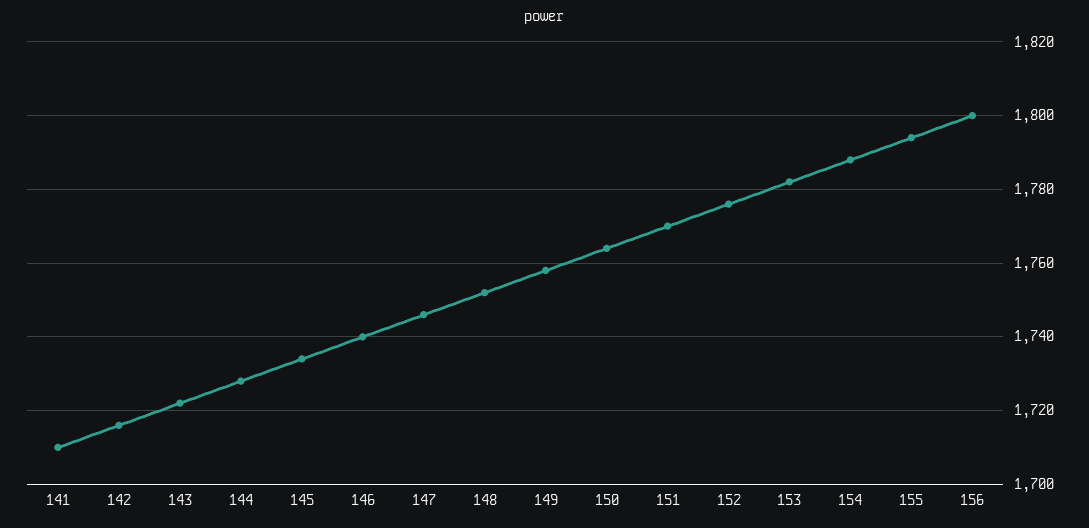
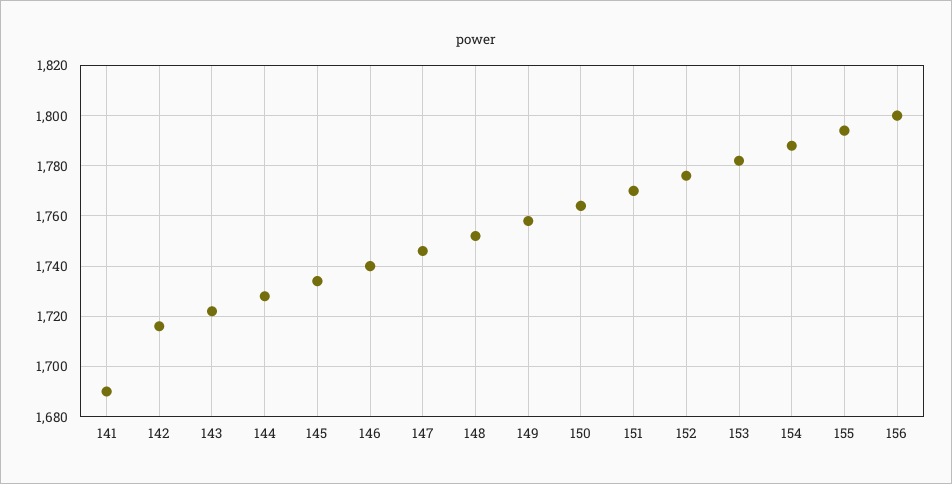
141: 1710 -> 1690

